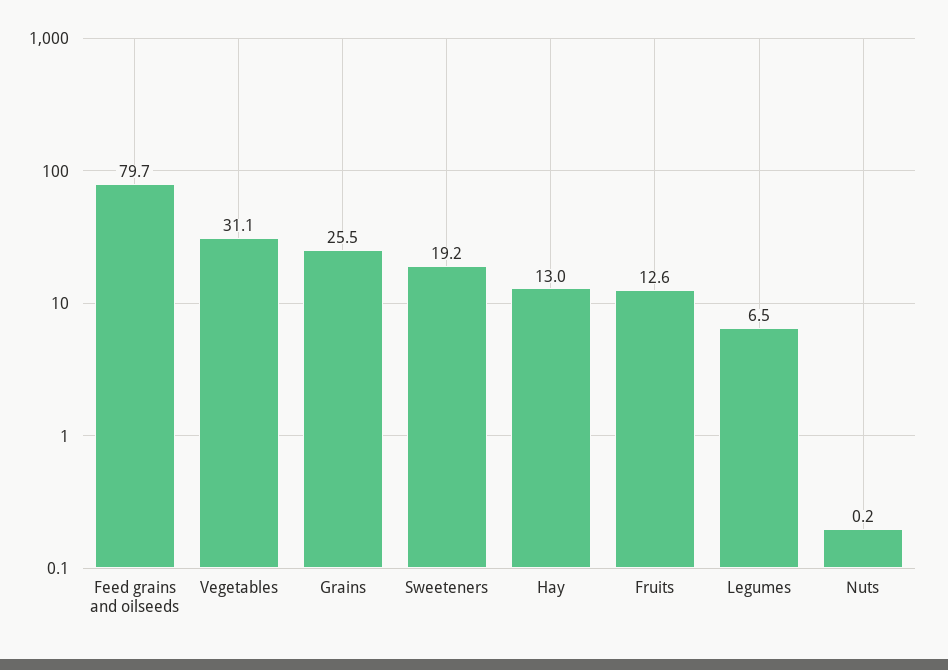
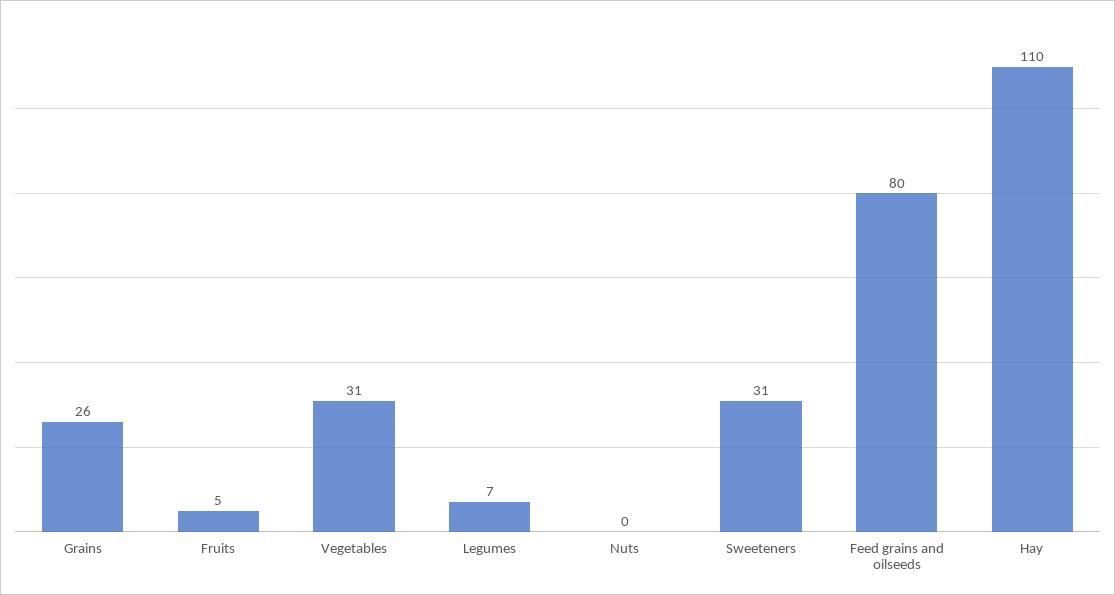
Sweeteners: 19.2 -> 31
Hay: 13 -> 110
Fruits: 12.6 -> 5

